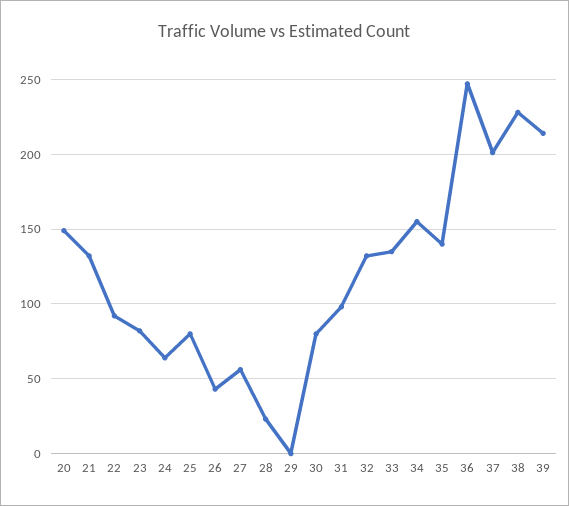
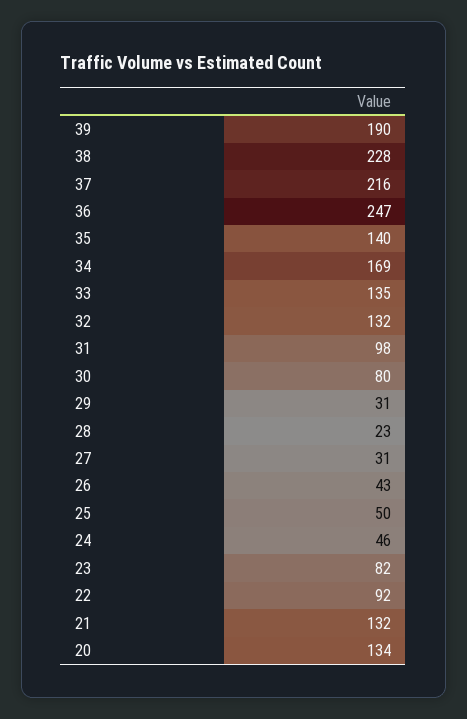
20: 150 -> 134
24: 65 -> 46
25: 80 -> 50
27: 55 -> 31
29: 0 -> 31
34: 155 -> 169
37: 200 -> 216
39: 215 -> 190

